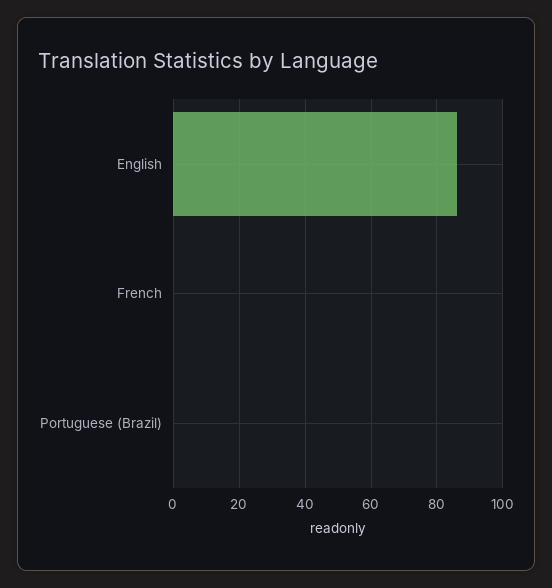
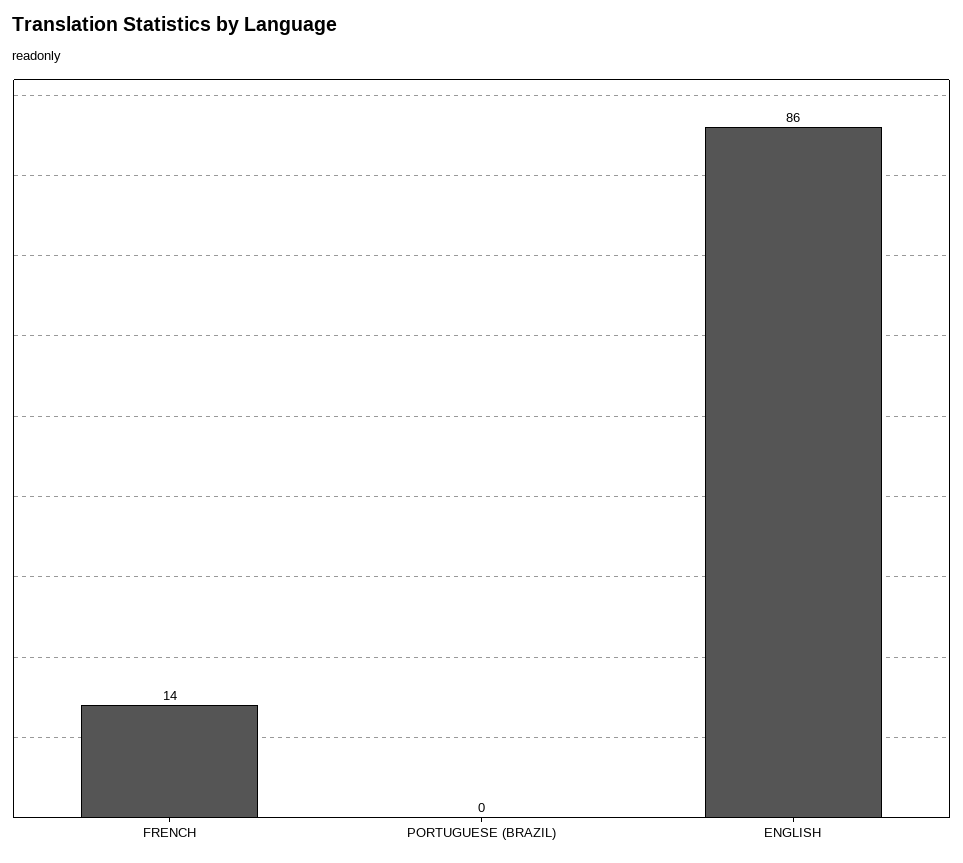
French: 0 -> 14

